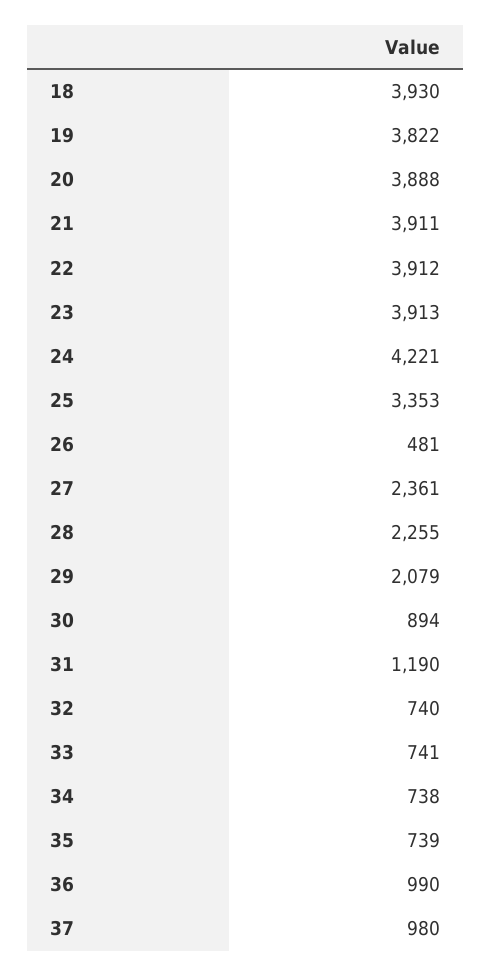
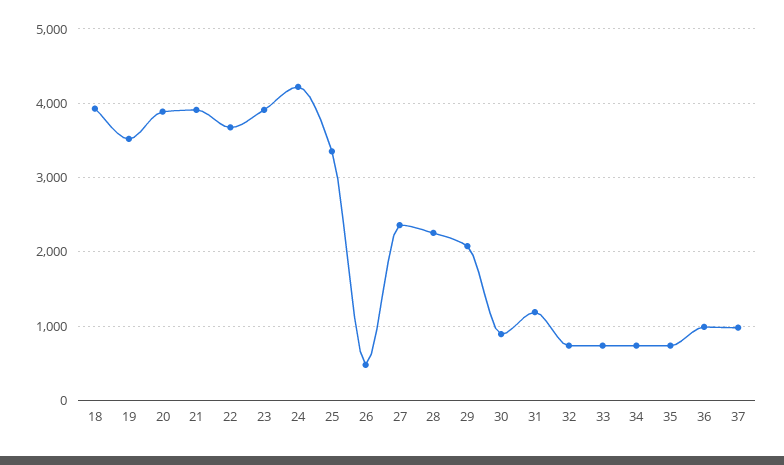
19: 3822 -> 3500
22: 3912 -> 3700

